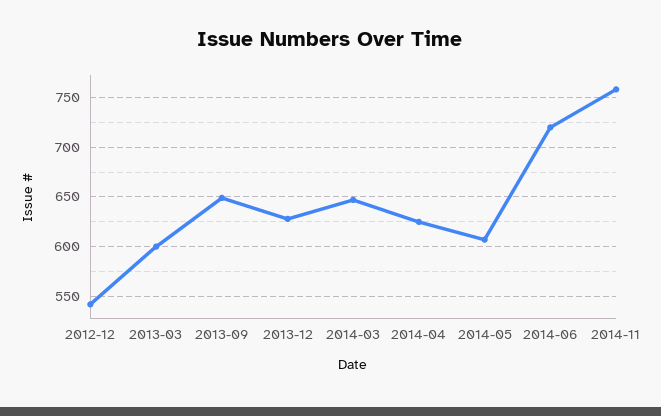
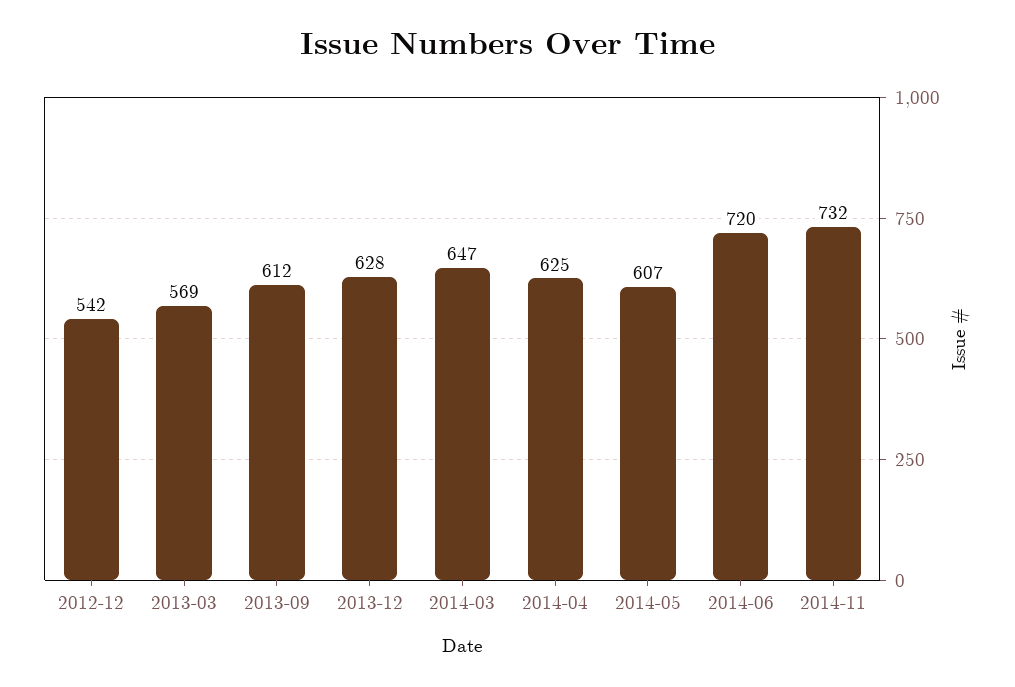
2013-03: 600 -> 569
2013-09: 650 -> 612
2014-11: 760 -> 732

